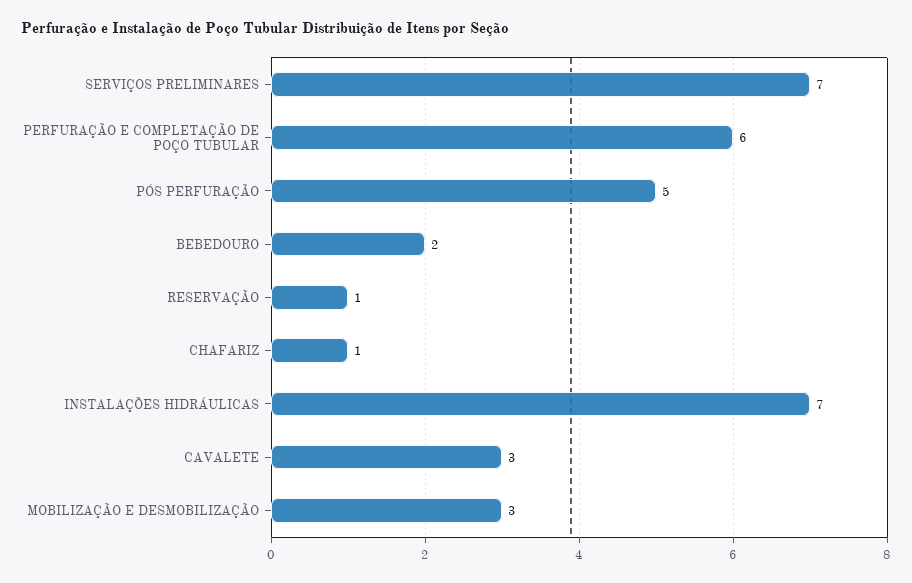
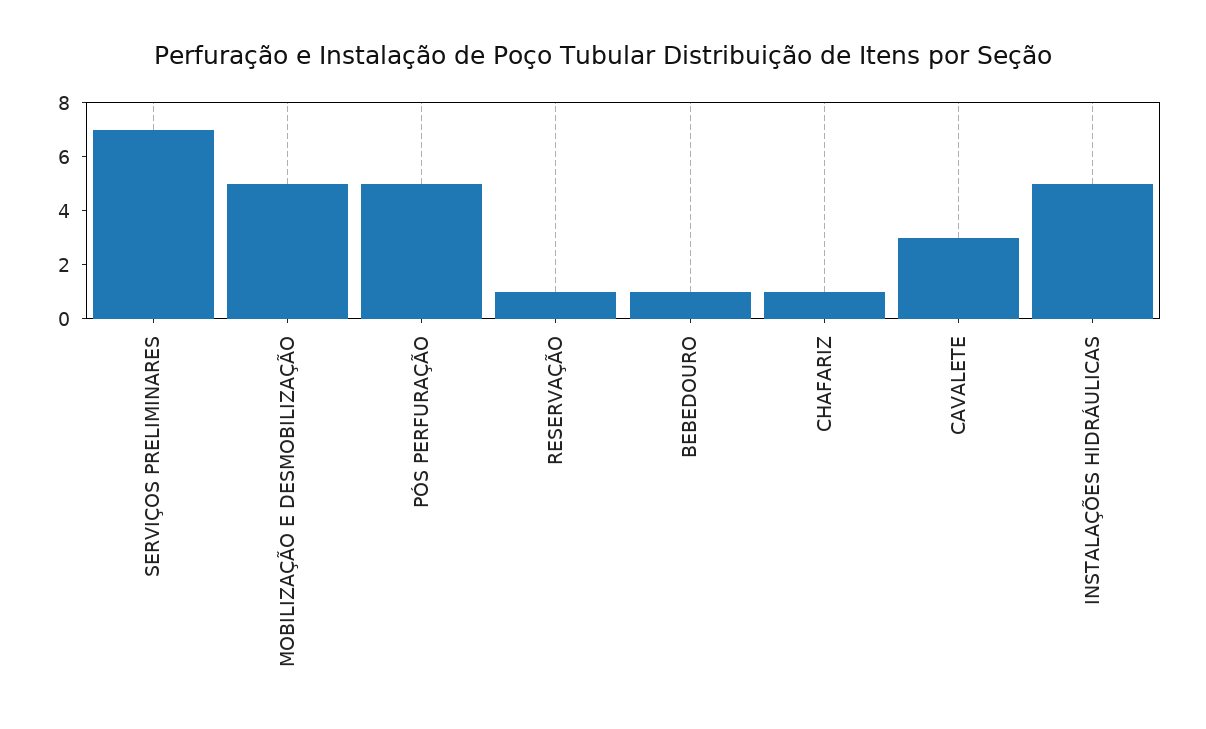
PERFURAÇÃO E COMPLETAÇÃO DE POÇO TUBULAR: 6 -> none
BEBEDOURO: 2 -> 1
INSTALAÇÕES HIDRÁULICAS: 7 -> 5
MOBILIZAÇÃO E DESMOBILIZAÇÃO: 3 -> 5

